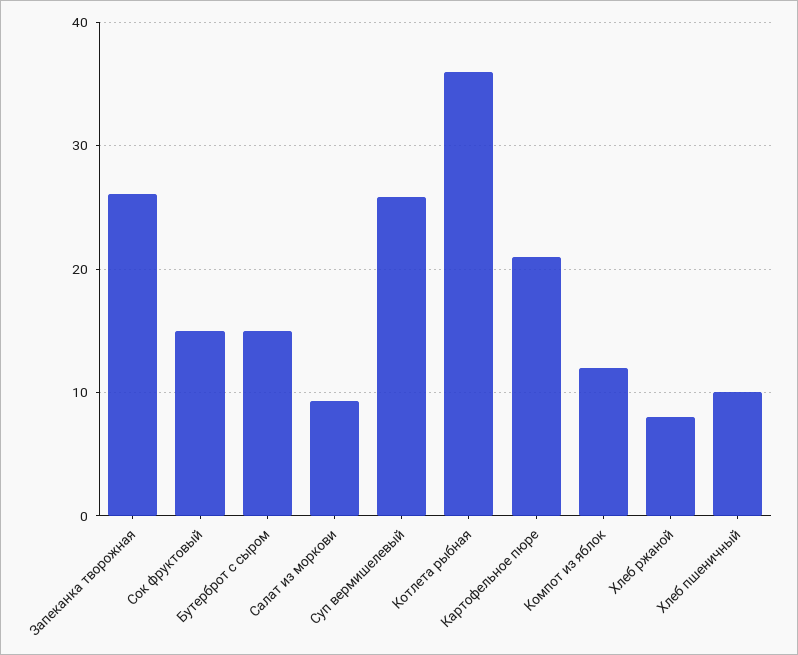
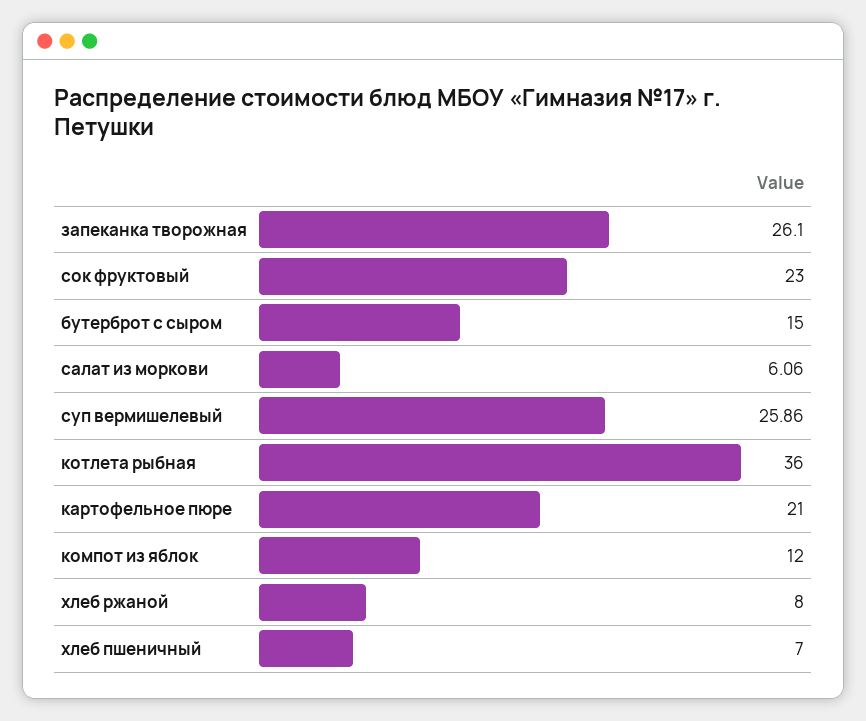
Сок фруктовый: 15 -> 23
Салат из моркови: 9 -> 6.06
Хлеб пшеничный: 10 -> 7

